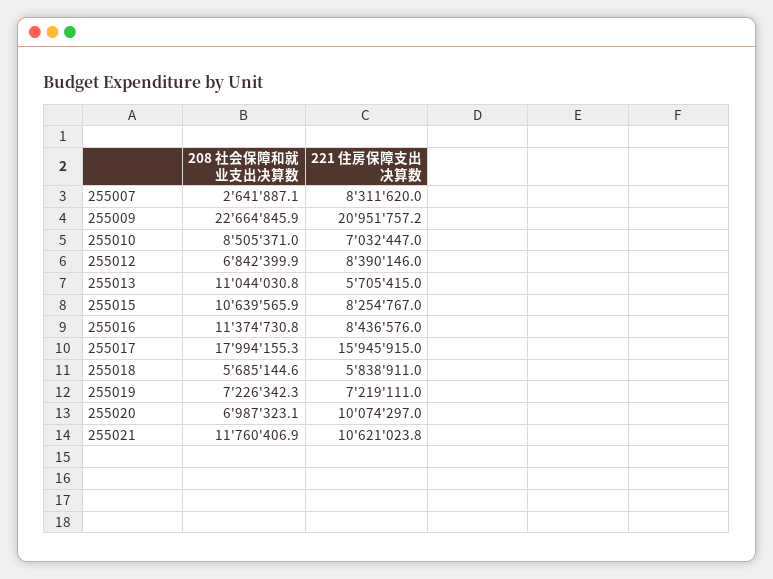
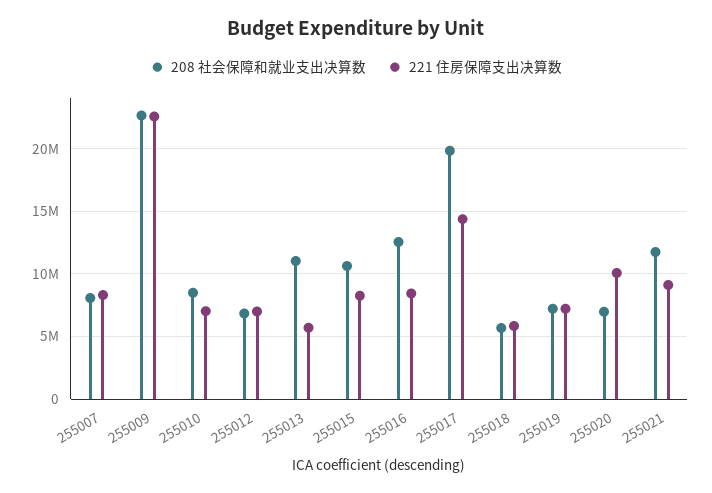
208 社会保障和就业支出决算数, 255007: 2641887.1 -> 8000000
221 住房保障支出决算数, 255009: 20951757.2 -> 22500000
221 住房保障支出决算数, 255012: 8390146 -> 7000000
208 社会保障和就业支出决算数, 255016: 11374730.8 -> 12500000
208 社会保障和就业支出决算数, 255017: 17994155.3 -> 20000000
221 住房保障支出决算数, 255017: 15945915 -> 14500000
221 住房保障支出决算数, 255021: 10621023.8 -> 9000000

